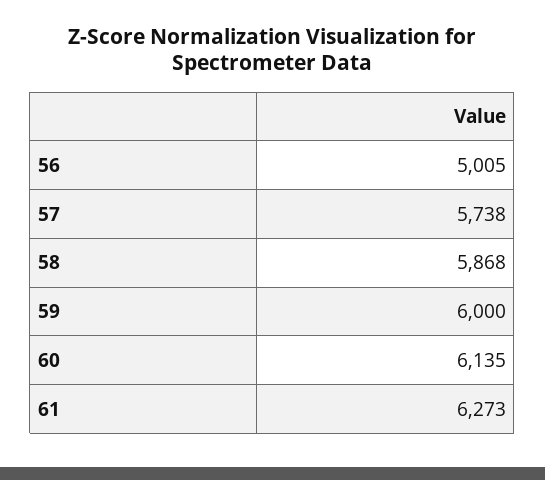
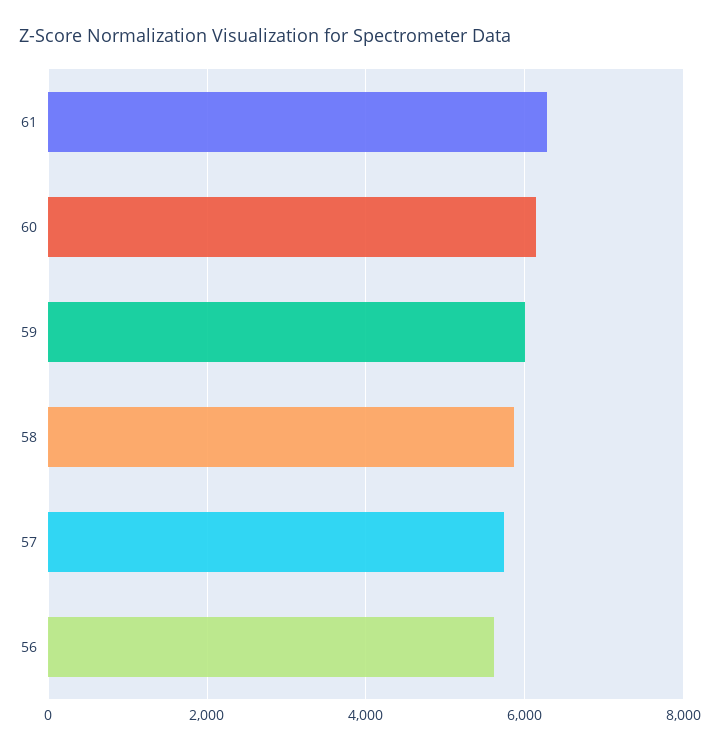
56: 5005 -> 5600

